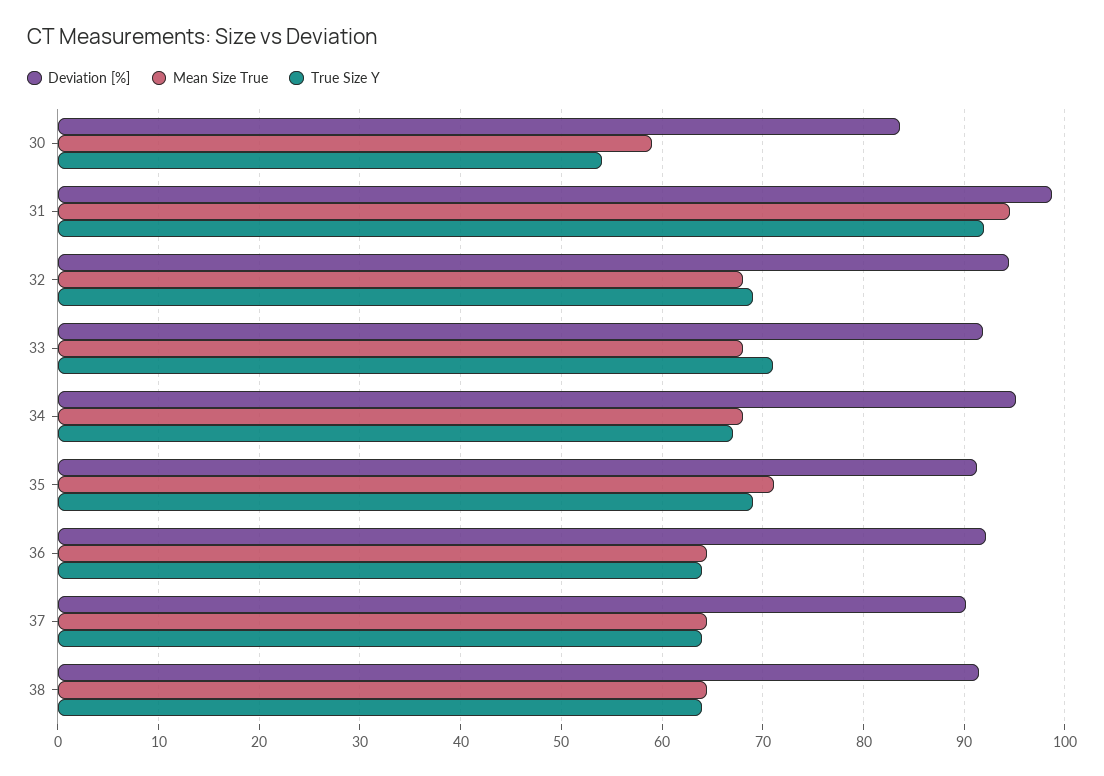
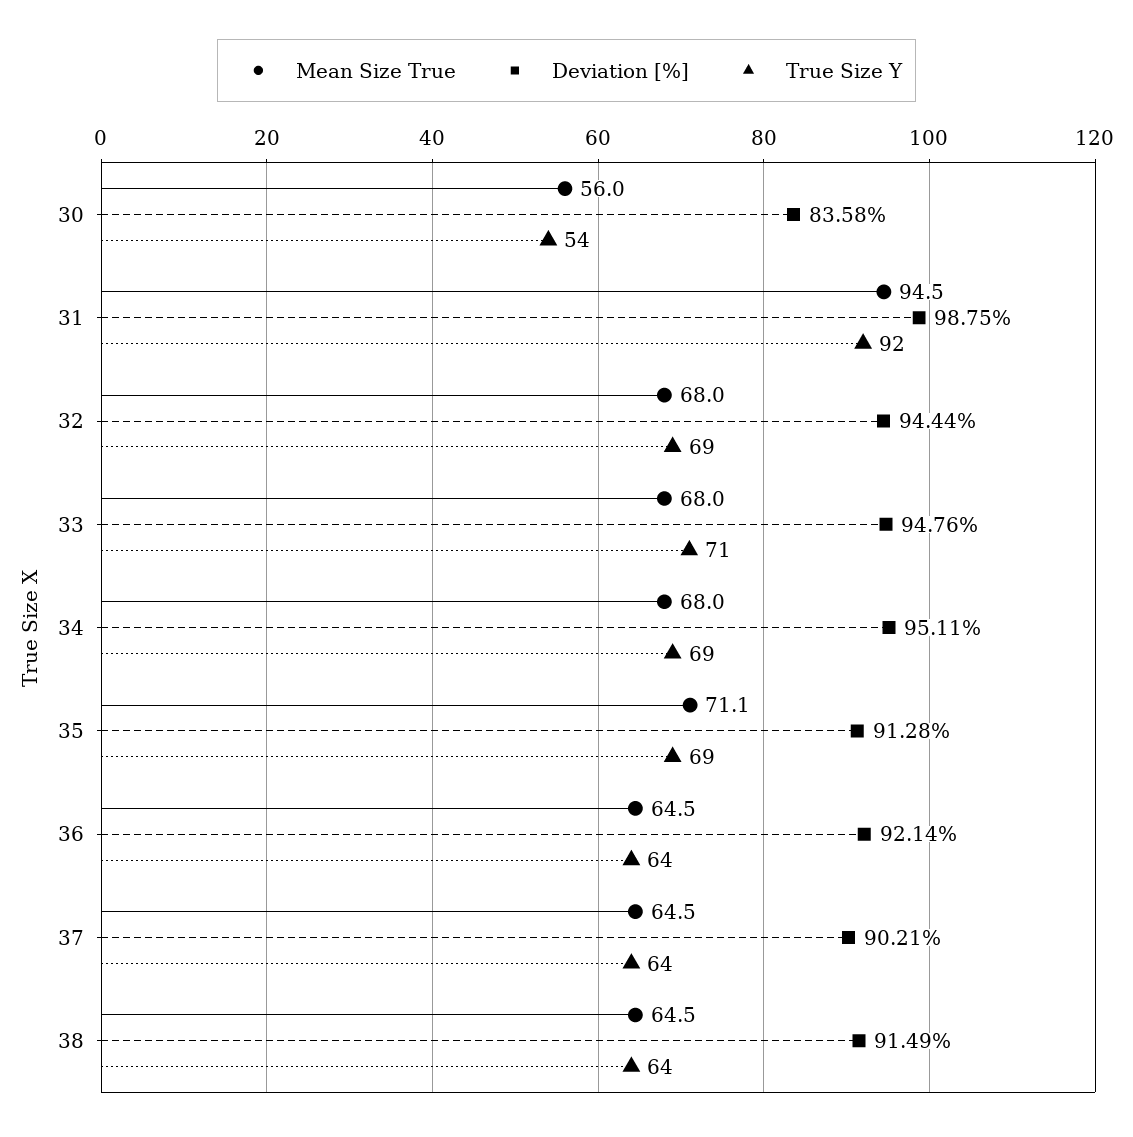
Mean Size True, 30: 59 -> 56
Deviation [%], 33: 92 -> 94.76
True Size Y, 34: 67 -> 69

